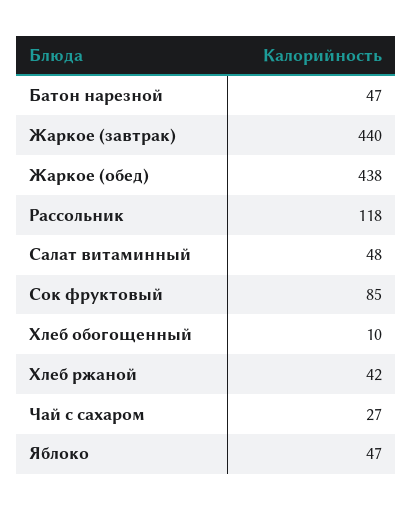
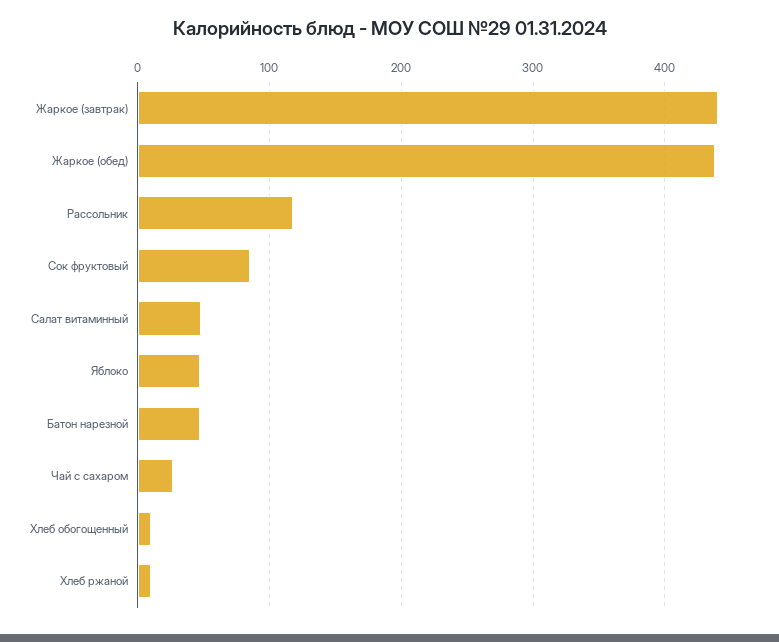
Хлеб ржаной: 42 -> 10

